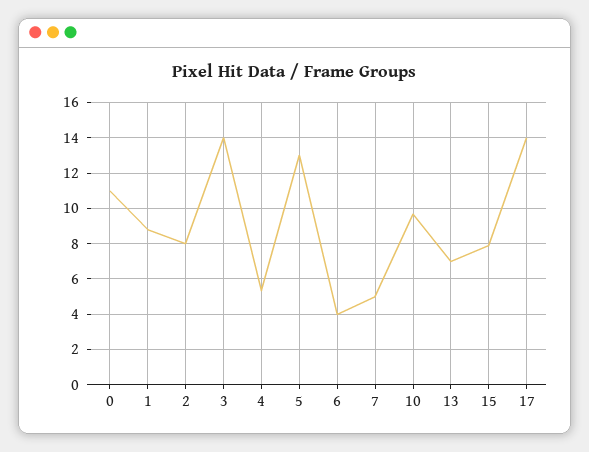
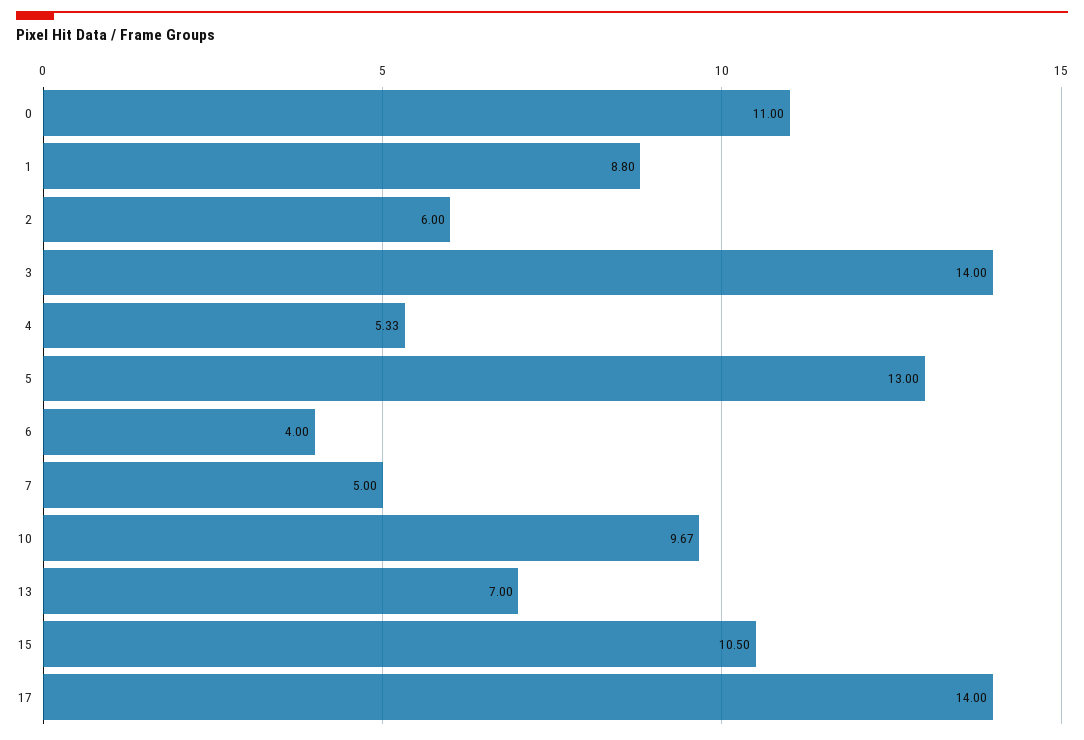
2: 8 -> 6
15: 8 -> 10.5

